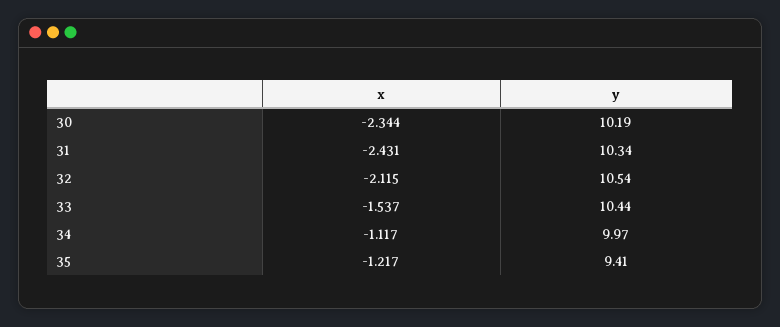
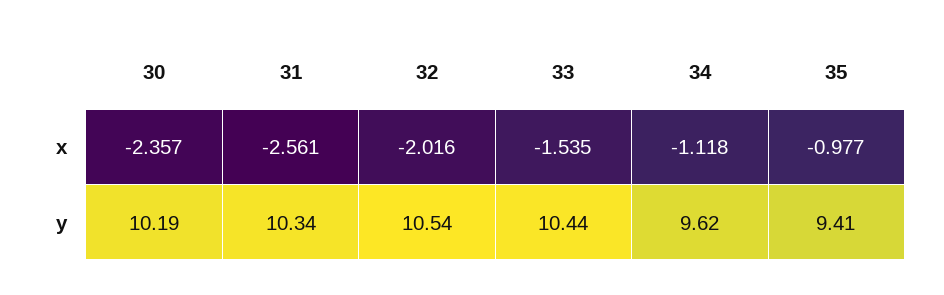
x, 30: -2.344 -> -2.357
x, 31: -2.431 -> -2.561
x, 32: -2.115 -> -2.016
x, 33: -1.537 -> -1.535
x, 34: -1.117 -> -1.118
y, 34: 9.97 -> 9.62
x, 35: -1.217 -> -0.977

